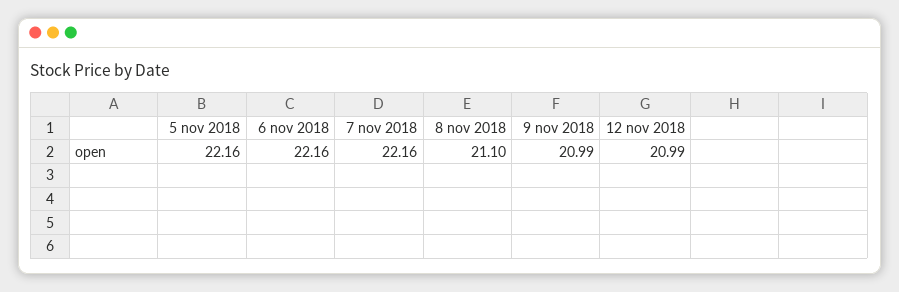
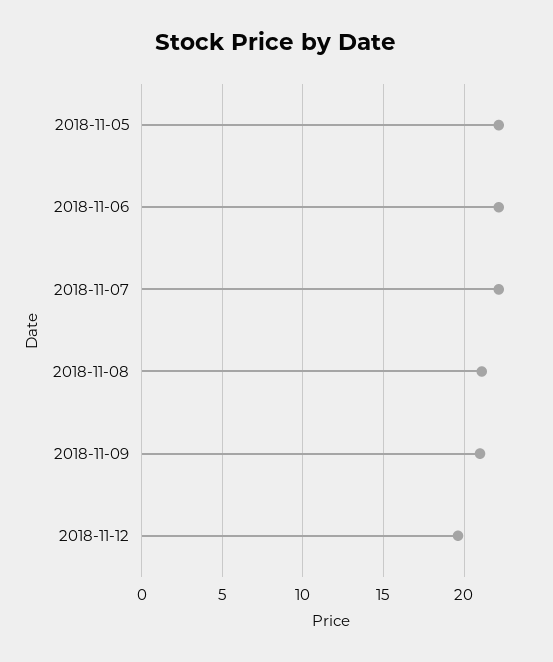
12 nov 2018: 20.99 -> 19.5

